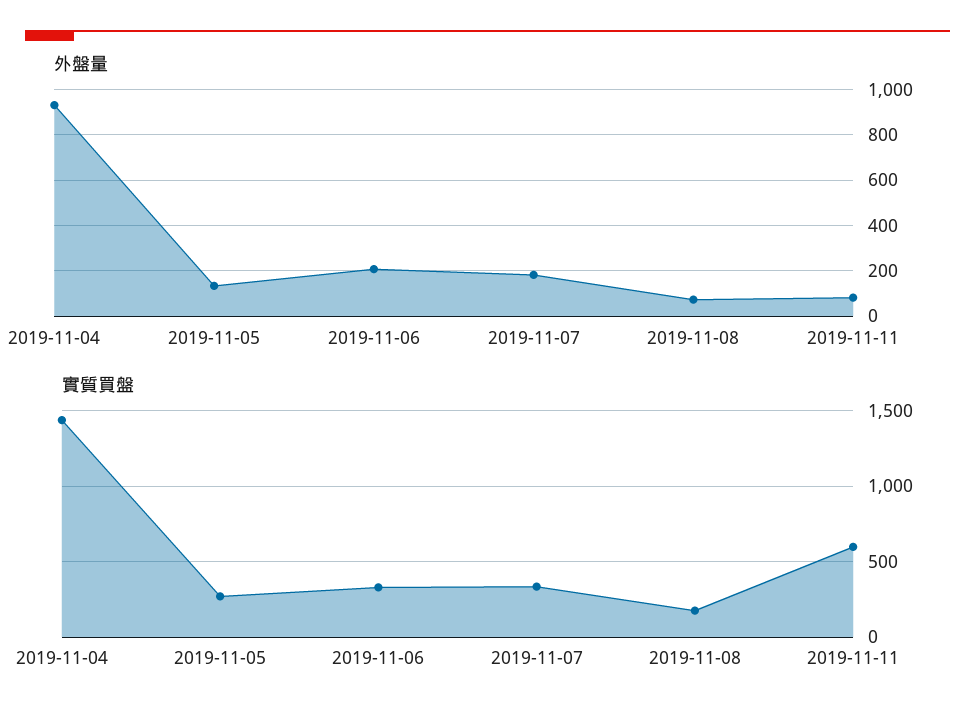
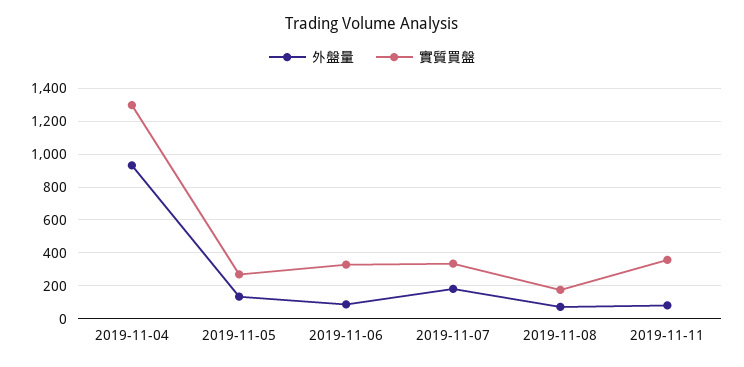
外盤量, 2019-11-06: 200 -> 100
實質買盤, 2019-11-04: 1450 -> 1300
實質買盤, 2019-11-11: 600 -> 350

